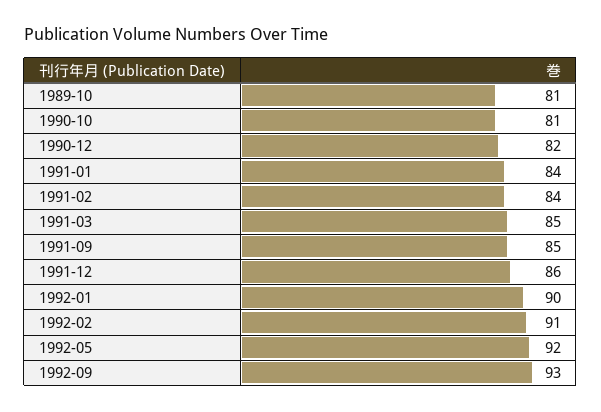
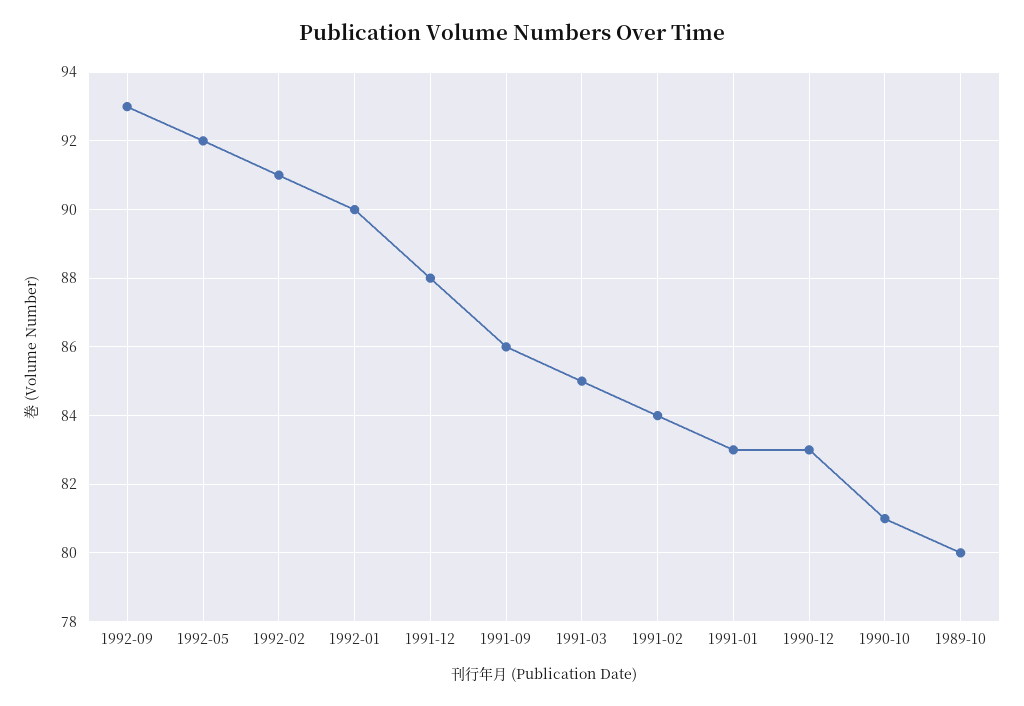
1989-10: 81 -> 80
1990-12: 82 -> 83
1991-01: 84 -> 83
1991-09: 85 -> 86
1991-12: 86 -> 88

